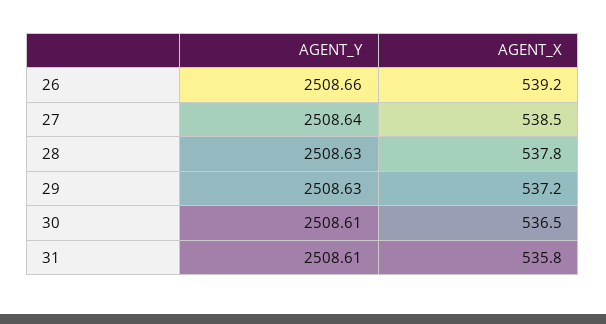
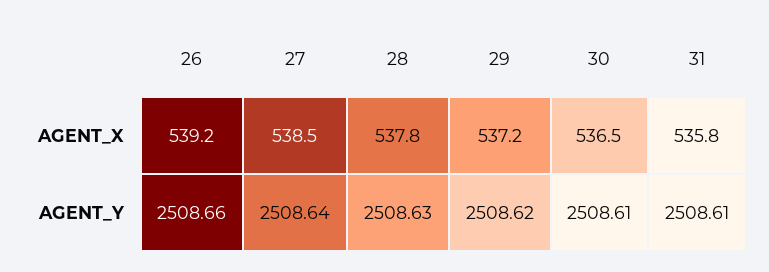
AGENT_Y, 29: 2508.63 -> 2508.62

